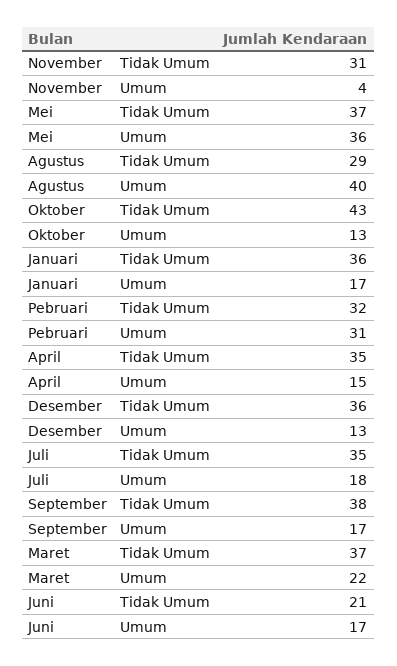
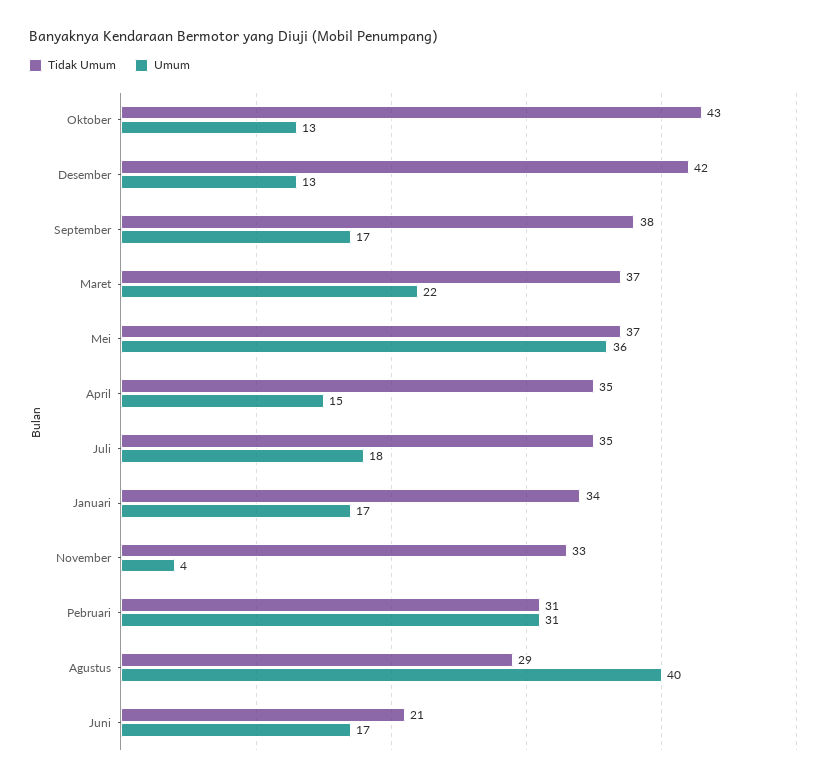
Tidak Umum, November: 31 -> 33
Tidak Umum, Januari: 36 -> 34
Tidak Umum, Pebruari: 32 -> 31
Tidak Umum, Desember: 36 -> 42

